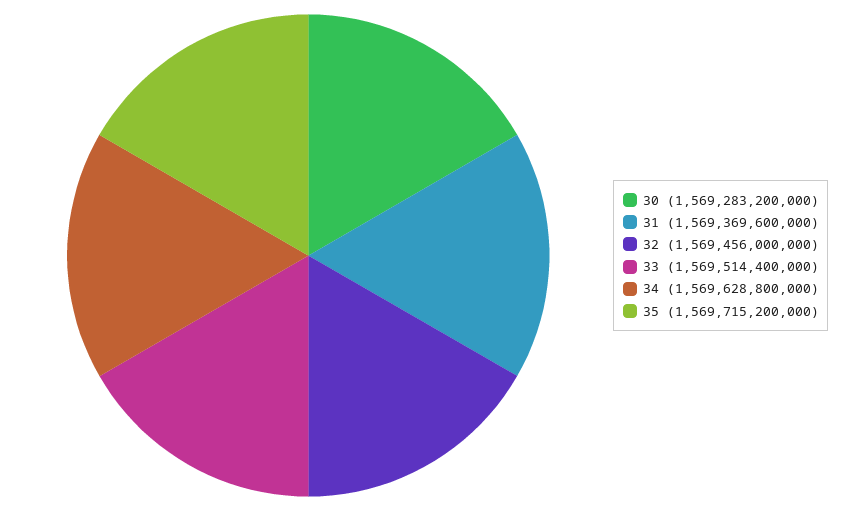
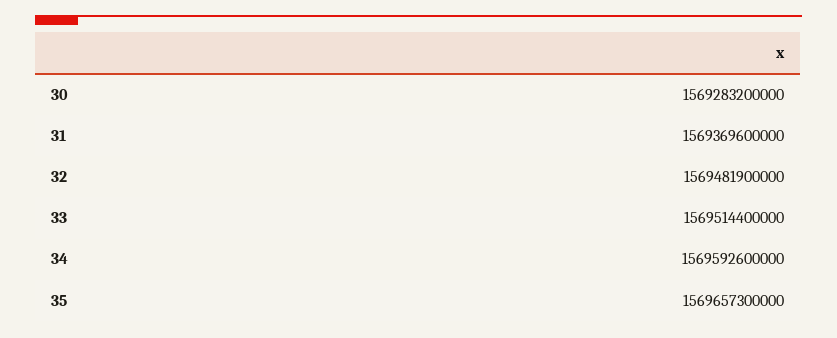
32: 1569456000000 -> 1569481900000
34: 1569628800000 -> 1569592600000
35: 1569715200000 -> 1569657300000

